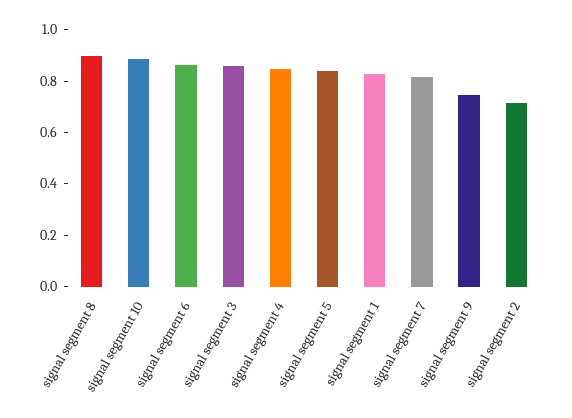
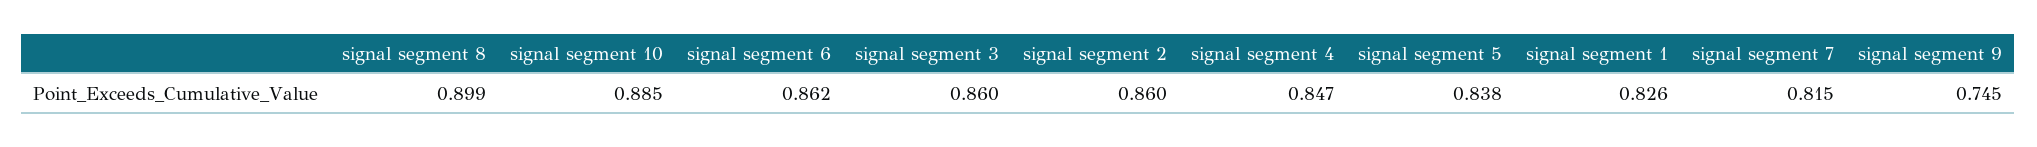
signal segment 2: 0.7 -> 0.86

